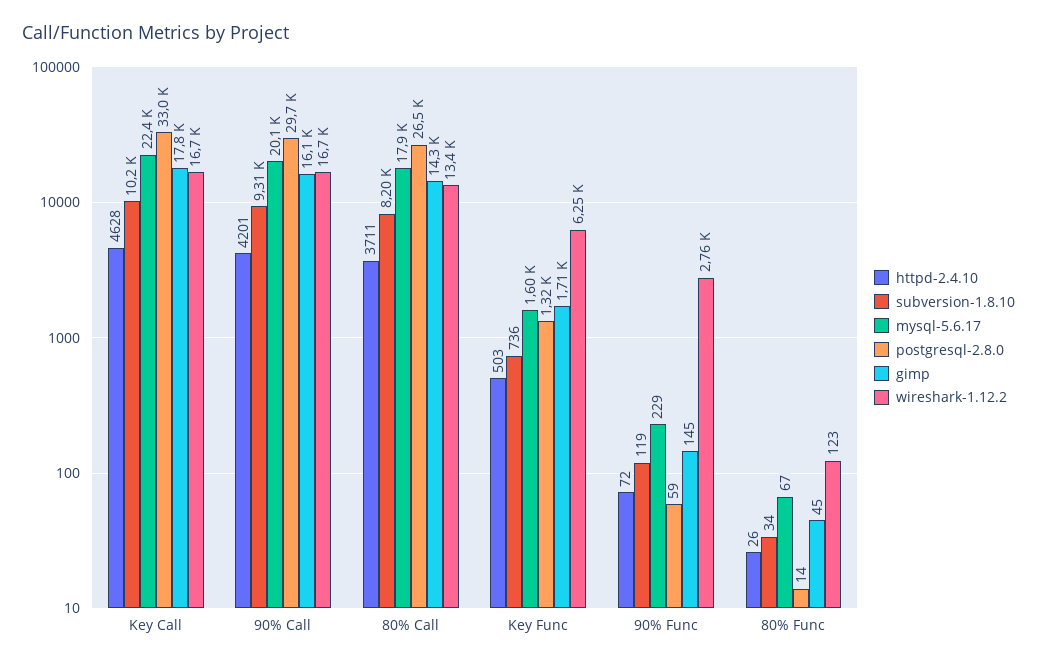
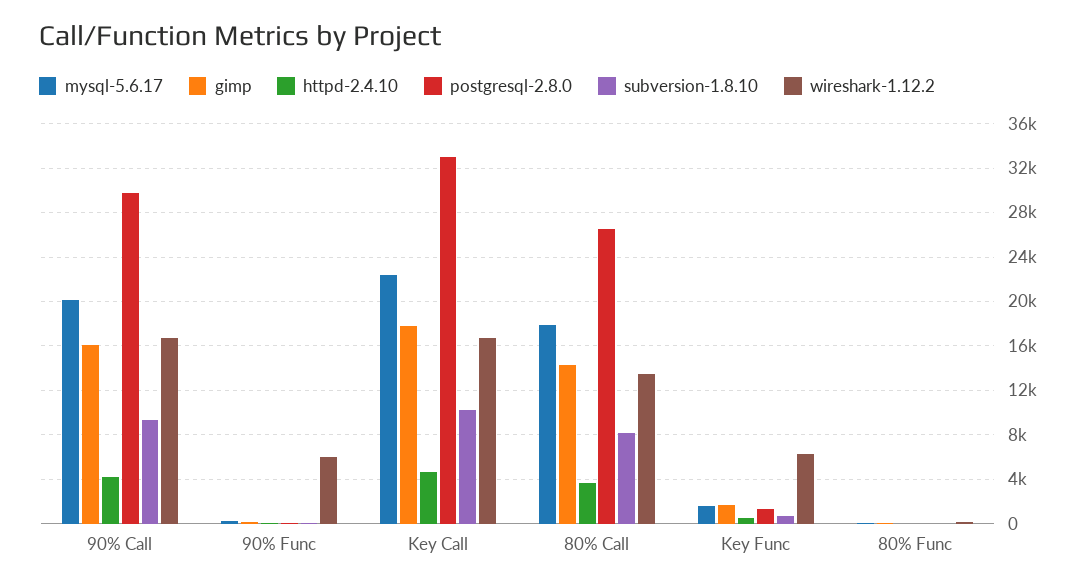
wireshark-1.12.2, 90% Func: 2760 -> 6000

